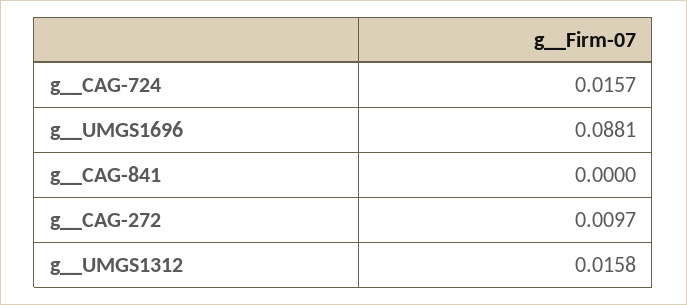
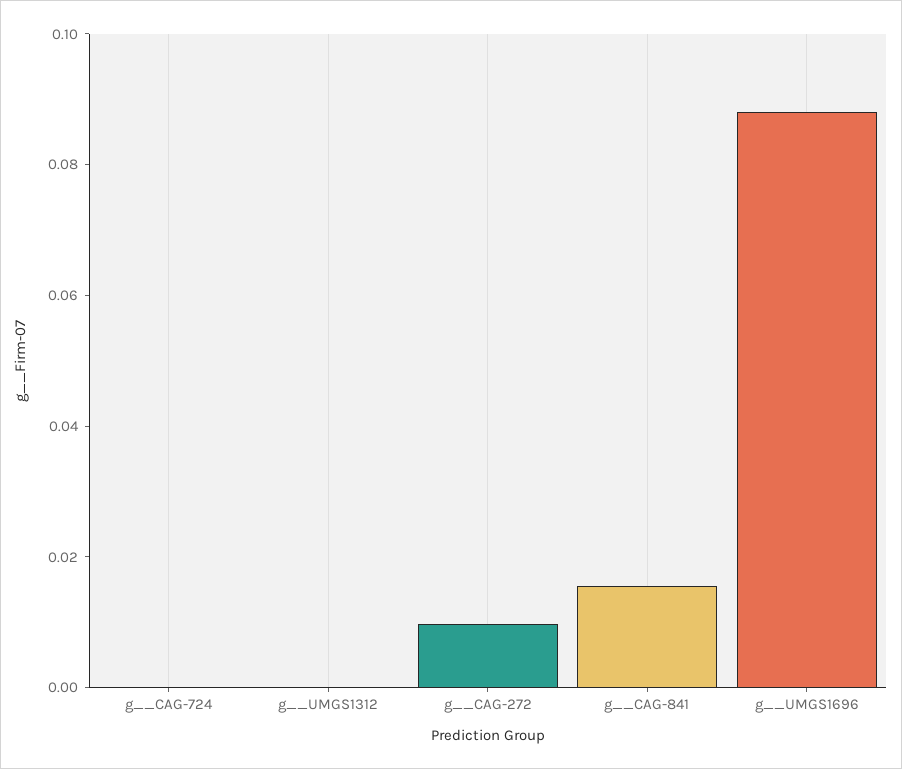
g__CAG-724: 0.0157 -> 0
g__CAG-841: 0 -> 0.015
g__UMGS1312: 0.0158 -> 0

